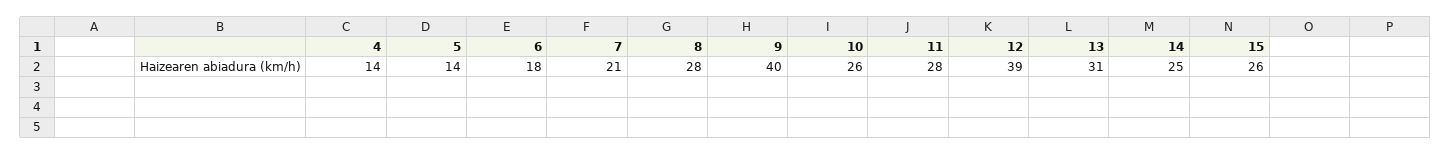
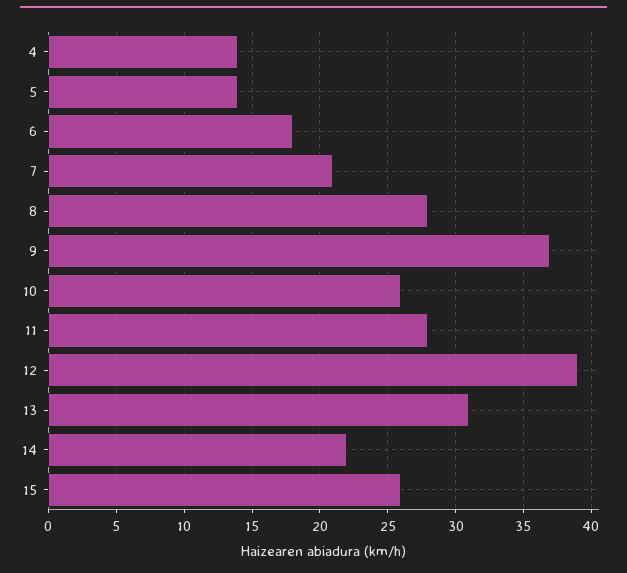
9: 40 -> 37
14: 25 -> 22

